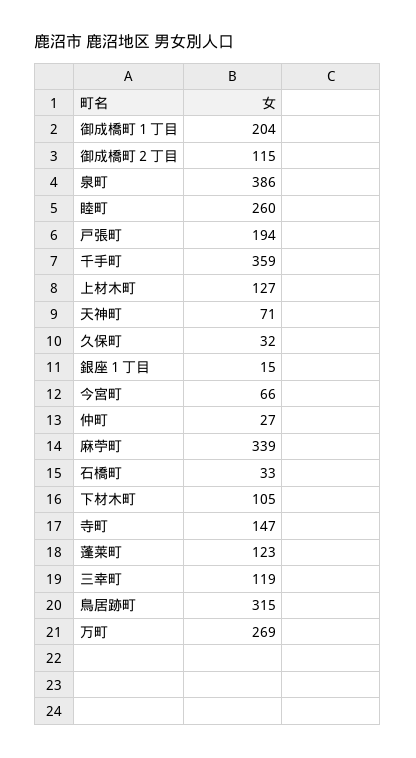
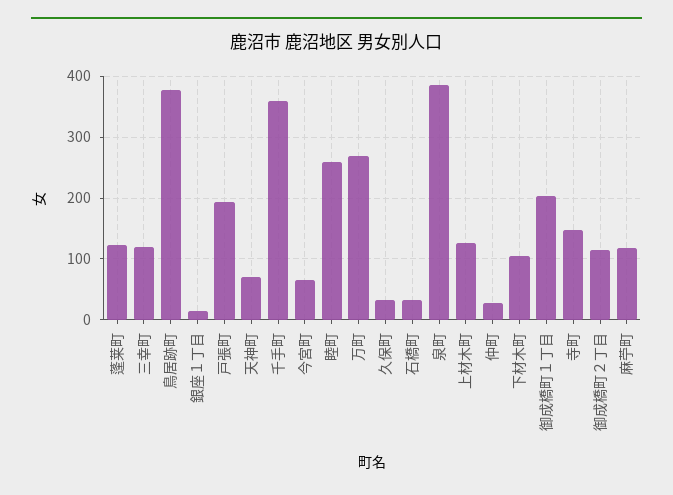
麻苧町: 339 -> 120
鳥居跡町: 315 -> 380

